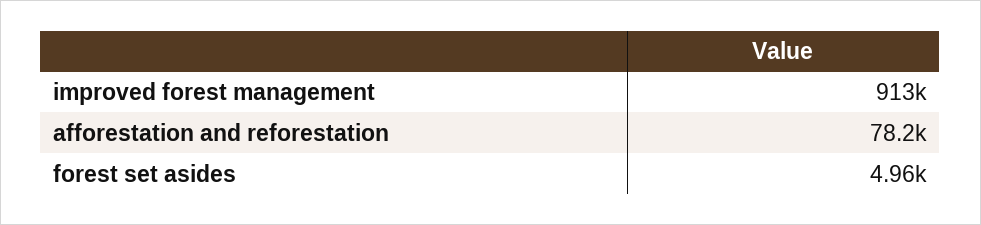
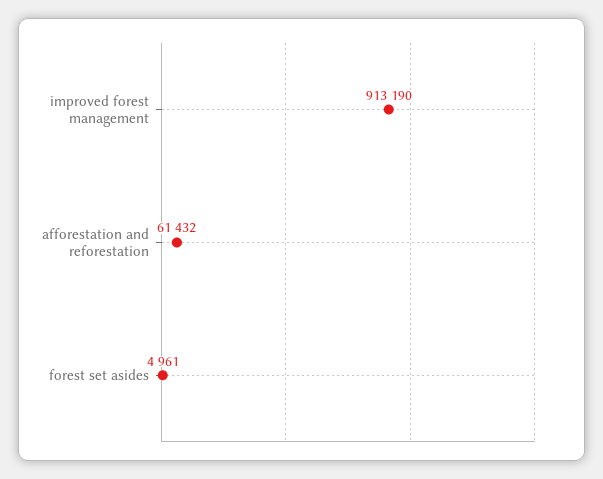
afforestation and reforestation: 78200 -> 61432

